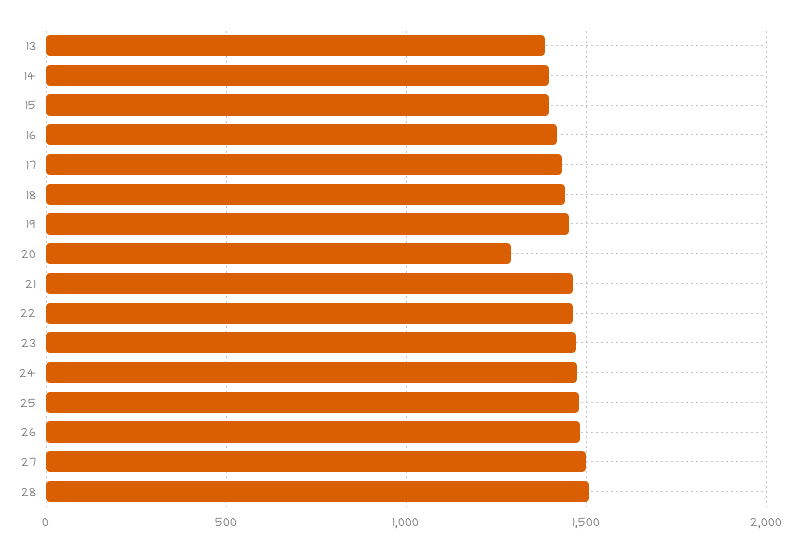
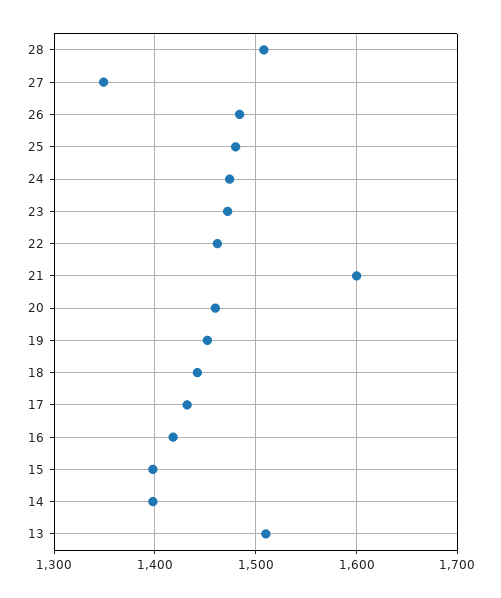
13: 1400 -> 1510
20: 1300 -> 1460
21: 1450 -> 1600
27: 1500 -> 1350

